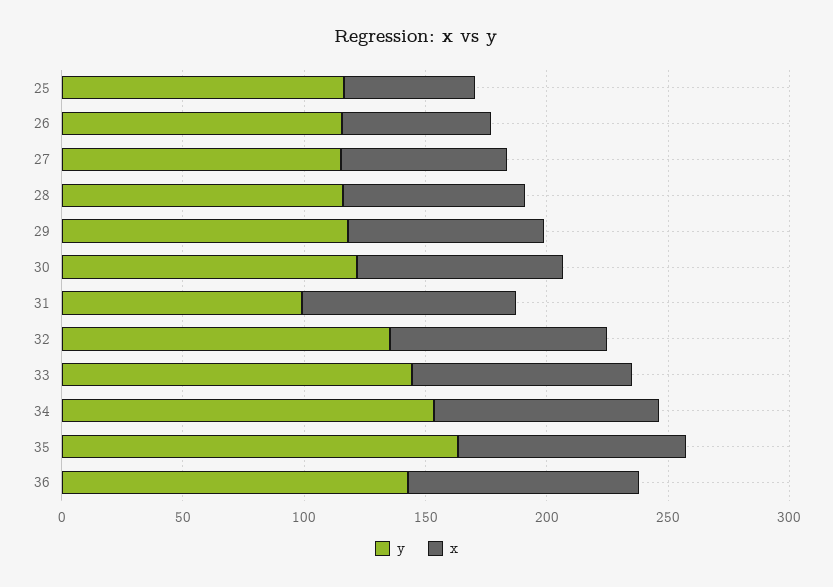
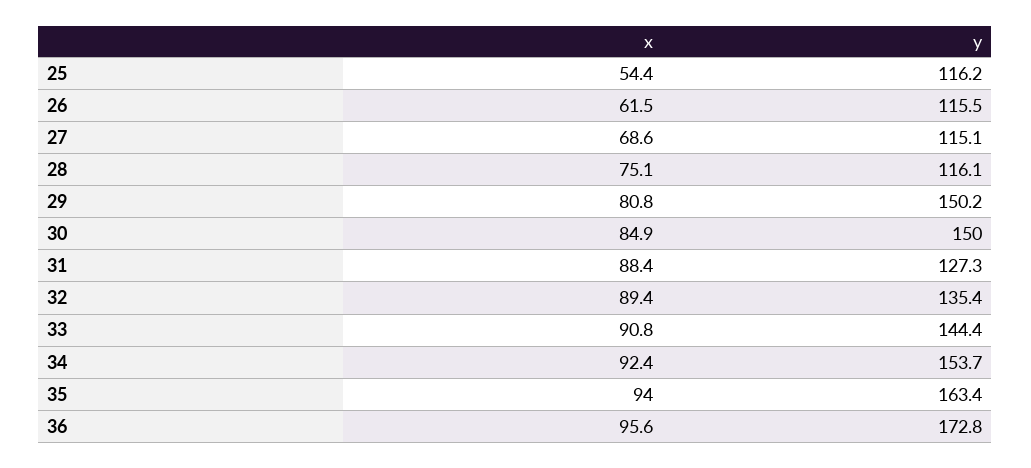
y, 29: 120 -> 150.2
y, 30: 120 -> 150
y, 31: 100 -> 127.3
y, 36: 140 -> 172.8

